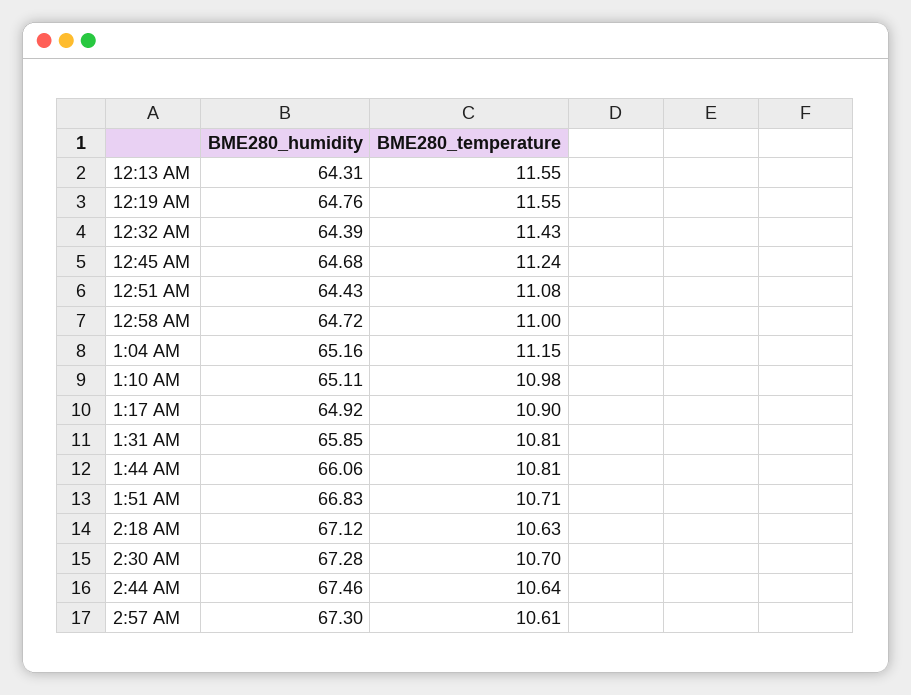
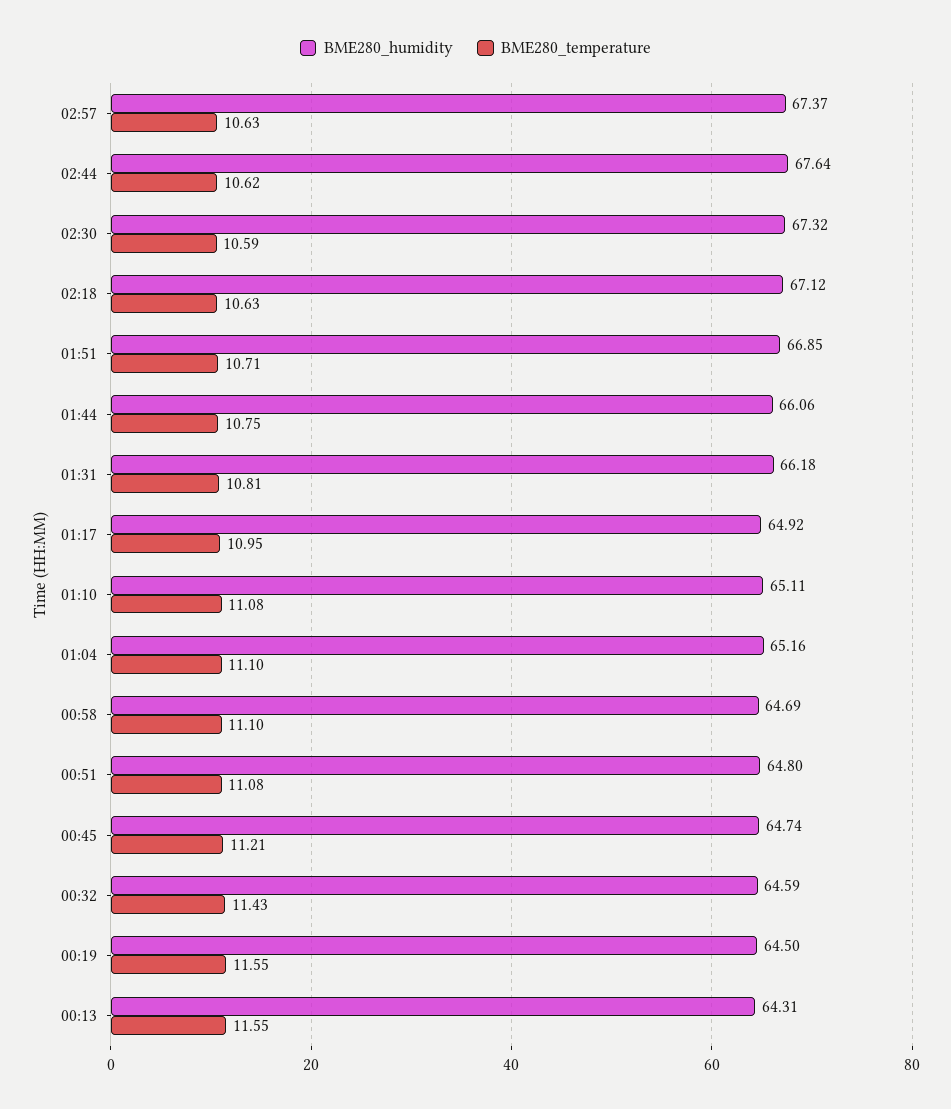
BME280_humidity, 12:19 AM: 64.76 -> 64.5
BME280_humidity, 12:32 AM: 64.39 -> 64.59
BME280_humidity, 12:45 AM: 64.68 -> 64.74
BME280_temperature, 12:45 AM: 11.24 -> 11.21
BME280_humidity, 12:51 AM: 64.43 -> 64.8
BME280_humidity, 12:58 AM: 64.72 -> 64.69
BME280_temperature, 12:58 AM: 11 -> 11.1
BME280_temperature, 1:04 AM: 11.15 -> 11.1
BME280_temperature, 1:10 AM: 10.98 -> 11.08
BME280_temperature, 1:17 AM: 10.9 -> 10.95
BME280_humidity, 1:31 AM: 65.85 -> 66.18
BME280_temperature, 1:44 AM: 10.81 -> 10.75
BME280_humidity, 1:51 AM: 66.83 -> 66.85
BME280_humidity, 2:30 AM: 67.28 -> 67.32
BME280_temperature, 2:30 AM: 10.7 -> 10.59
BME280_humidity, 2:44 AM: 67.46 -> 67.64
BME280_temperature, 2:44 AM: 10.64 -> 10.62
BME280_humidity, 2:57 AM: 67.3 -> 67.37
BME280_temperature, 2:57 AM: 10.61 -> 10.63

